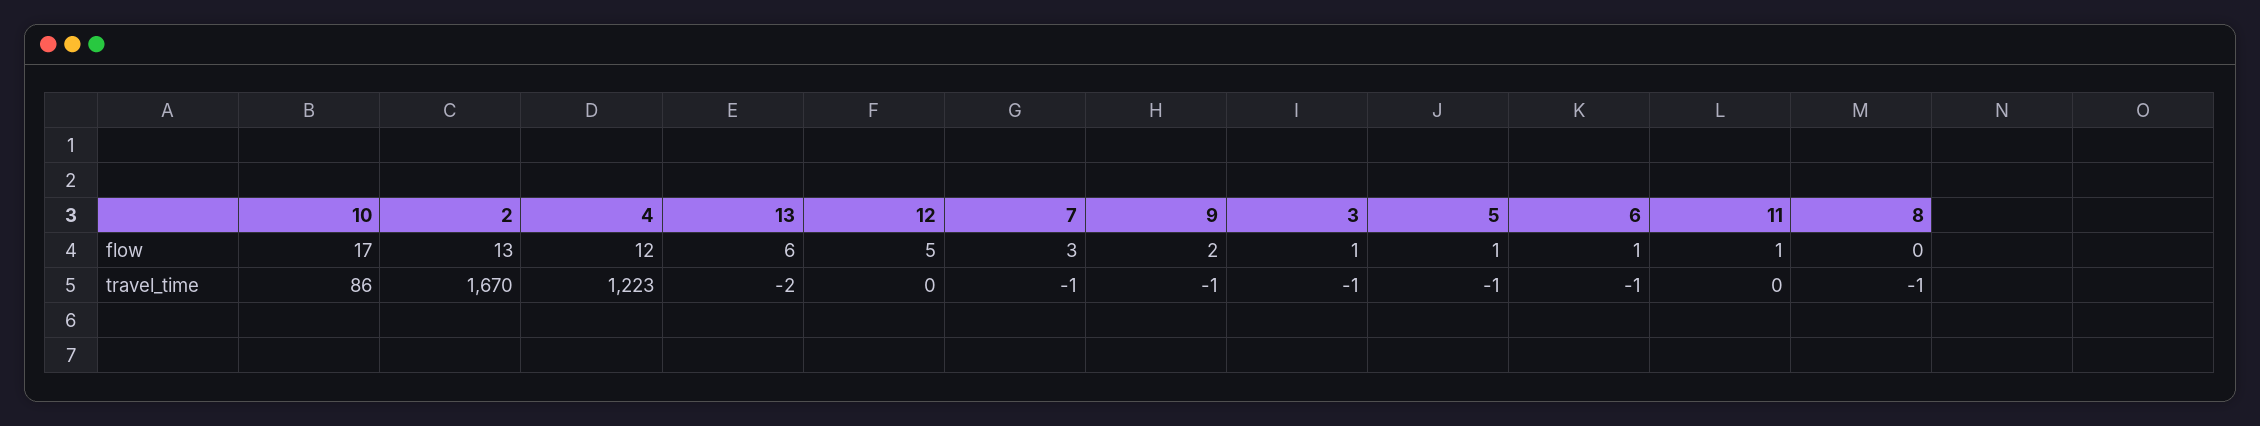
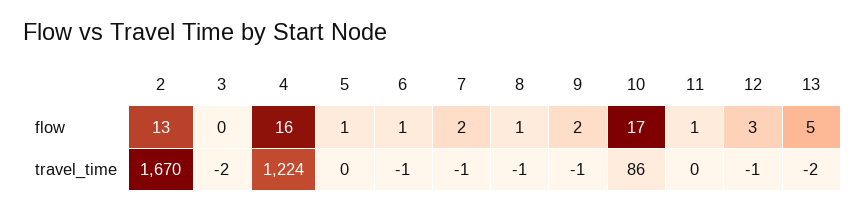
4, flow: 12 -> 16
13, flow: 6 -> 5
12, flow: 5 -> 3
7, flow: 3 -> 2
3, flow: 1 -> 0
8, flow: 0 -> 1
4, travel_time: 1223 -> 1224
12, travel_time: 0 -> -1
3, travel_time: -1 -> -2
5, travel_time: -1 -> 0

